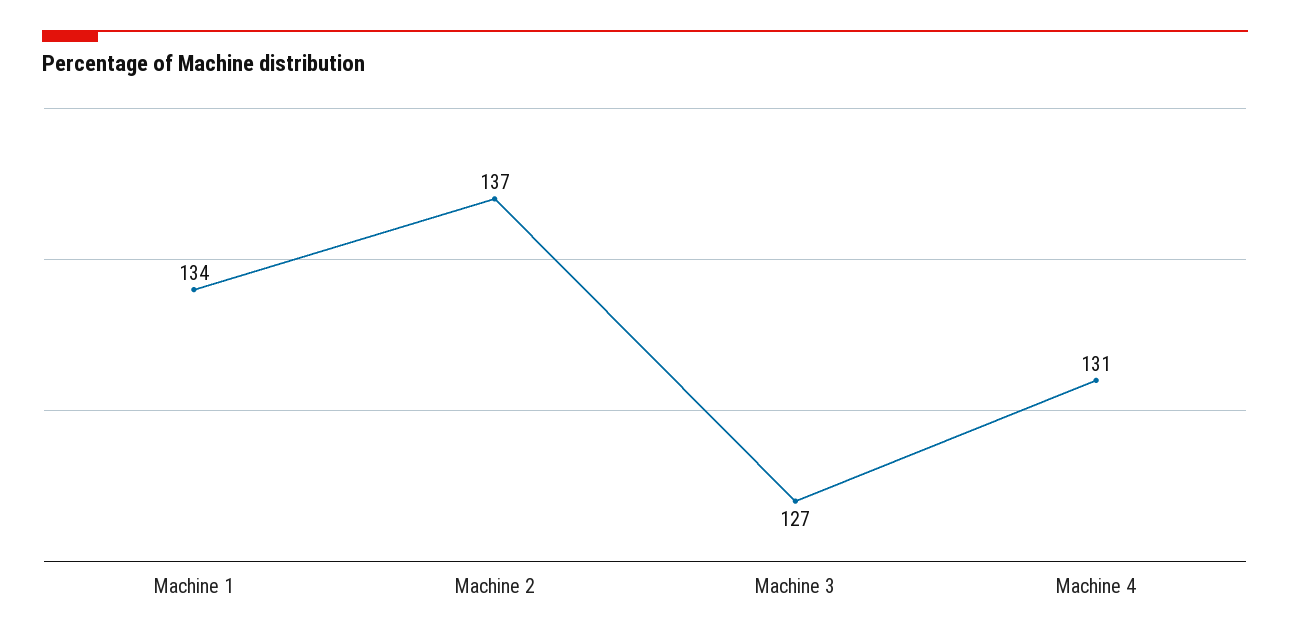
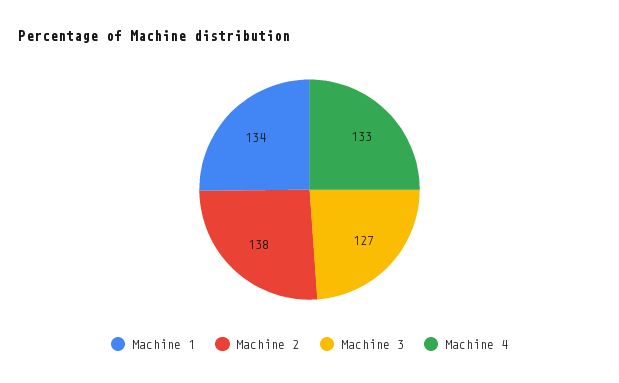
Machine 2: 137 -> 138
Machine 4: 131 -> 133

